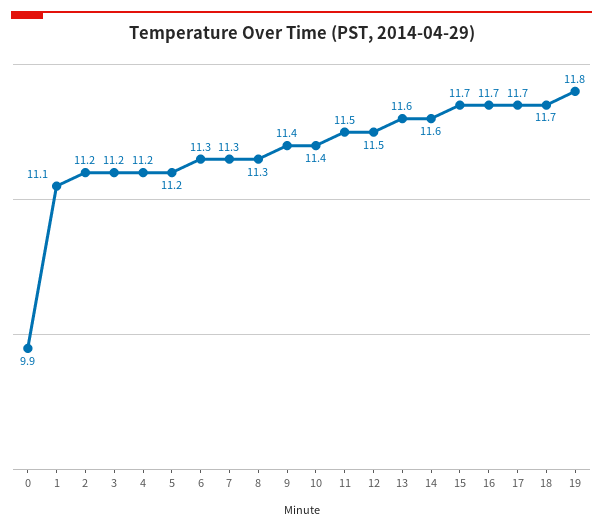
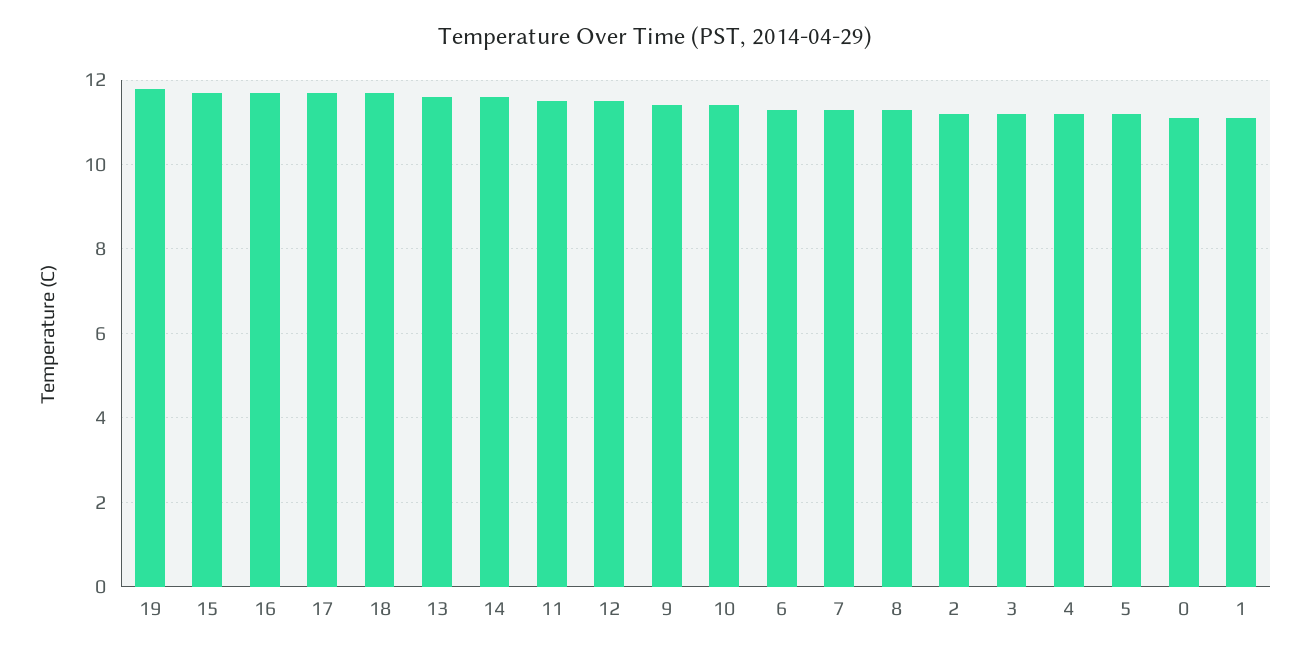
0: 9.9 -> 11

